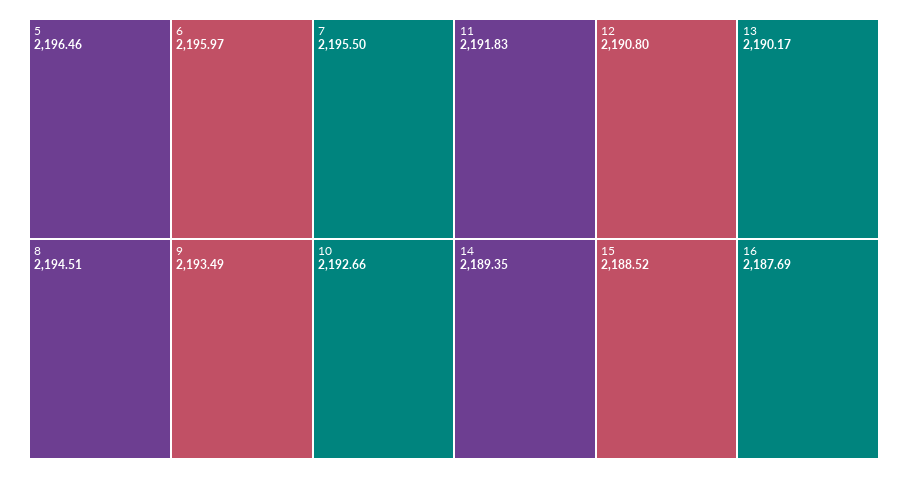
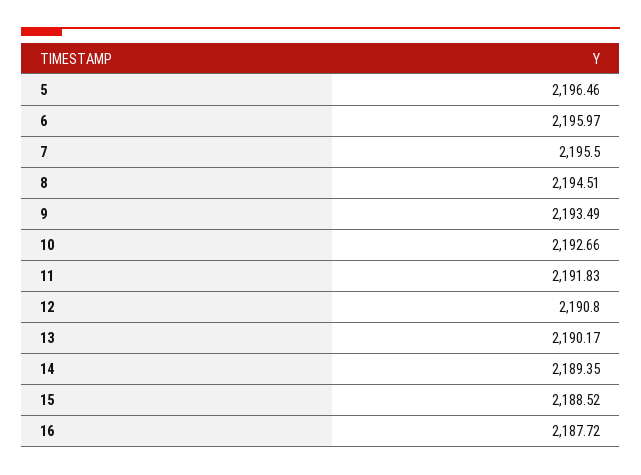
16: 2187.69 -> 2187.72

